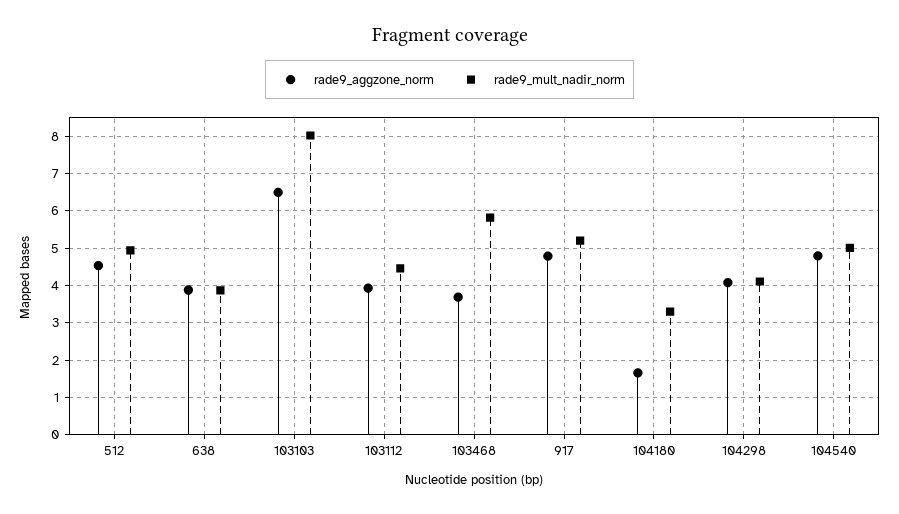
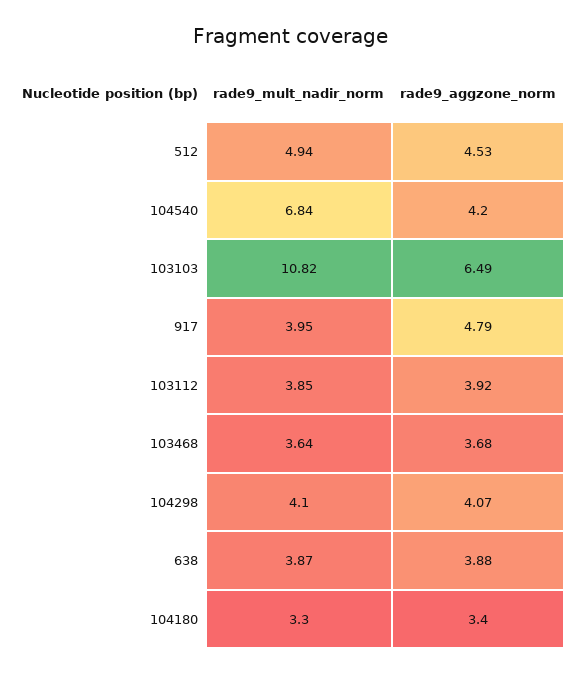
rade9_mult_nadir_norm, 103103: 8 -> 10.82
rade9_mult_nadir_norm, 103112: 4.4 -> 3.85
rade9_mult_nadir_norm, 103468: 5.8 -> 3.64
rade9_mult_nadir_norm, 917: 5.2 -> 3.95
rade9_aggzone_norm, 104180: 1.6 -> 3.4
rade9_aggzone_norm, 104540: 4.8 -> 4.2
rade9_mult_nadir_norm, 104540: 5 -> 6.84

